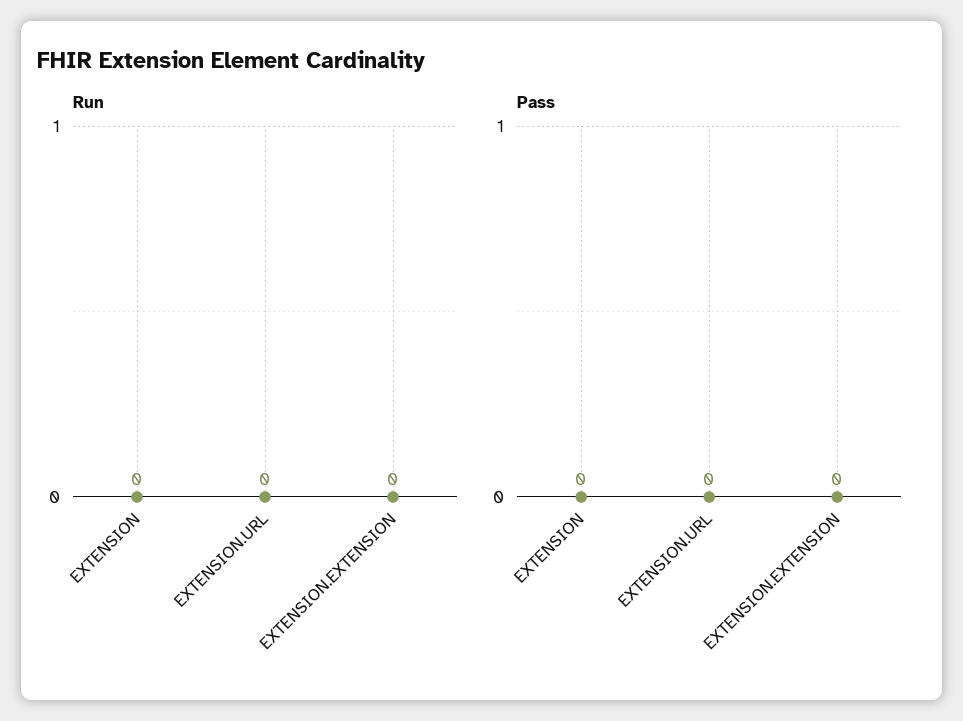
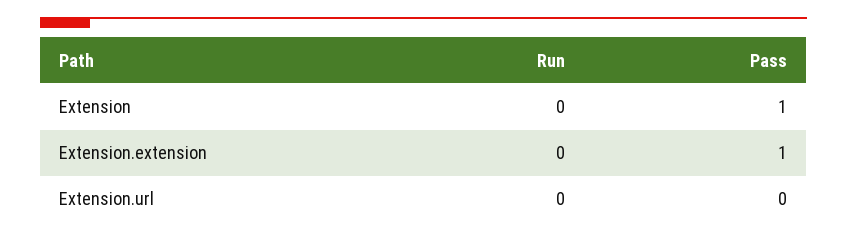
Pass, EXTENSION: 0 -> 1
Pass, EXTENSION.EXTENSION: 0 -> 1

